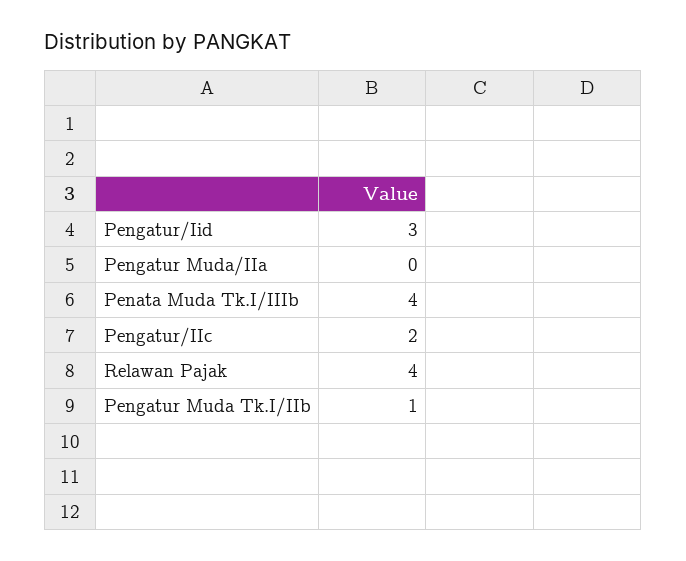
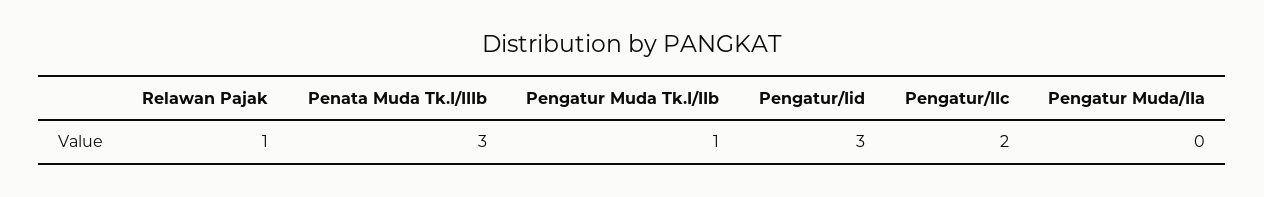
Penata Muda Tk.I/IIIb: 4 -> 3
Relawan Pajak: 4 -> 1

